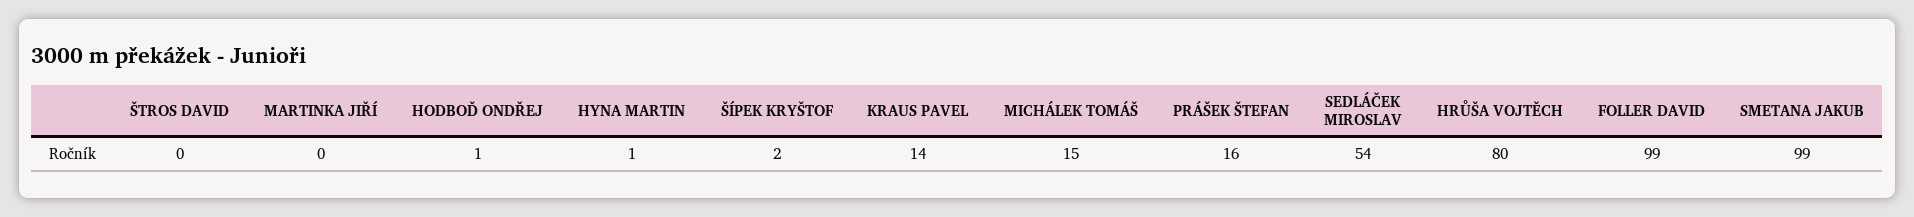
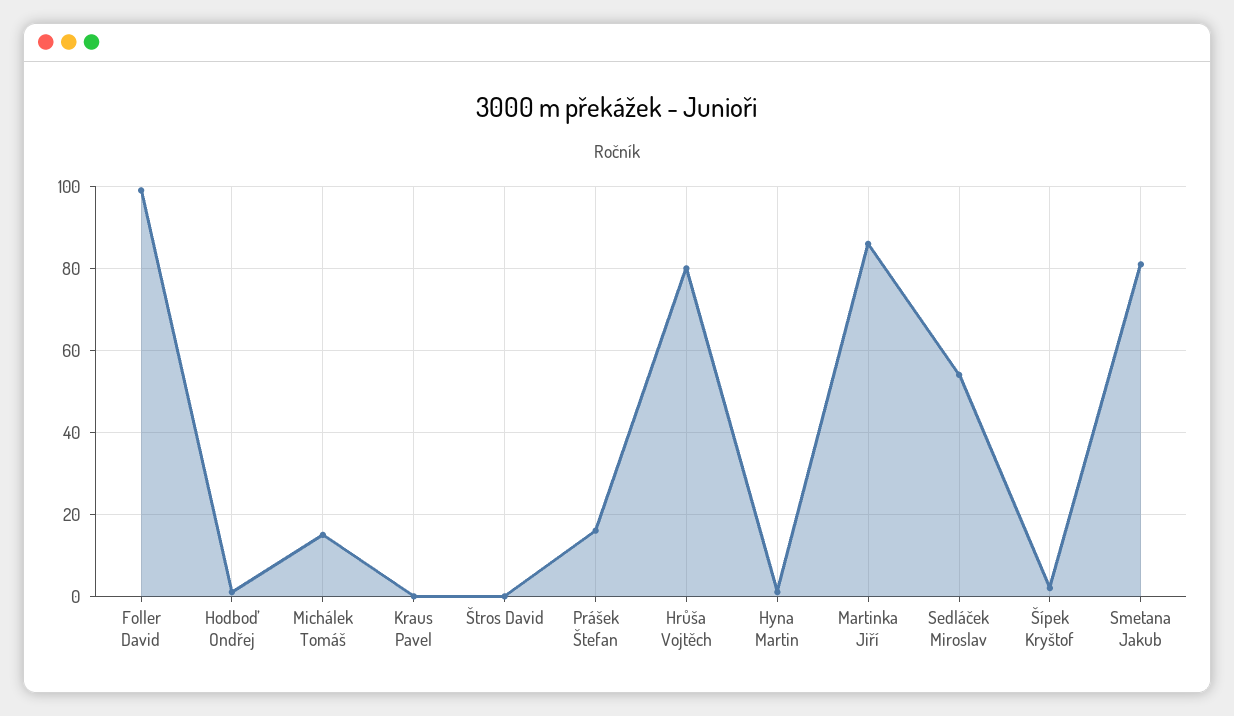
MARTINKA JIŘÍ: 0 -> 85
KRAUS PAVEL: 14 -> 0
SMETANA JAKUB: 99 -> 80

